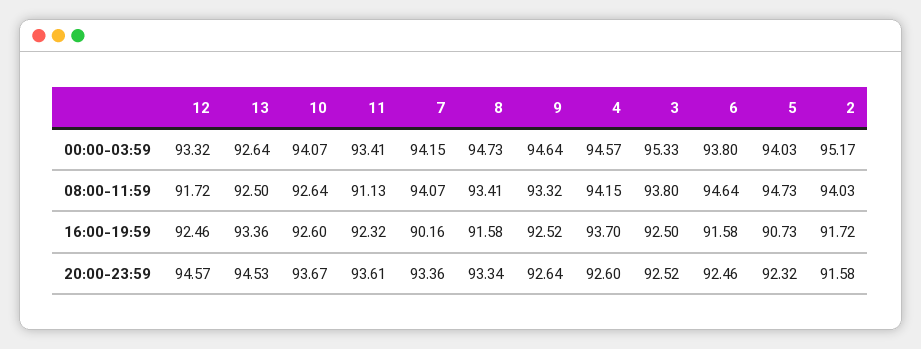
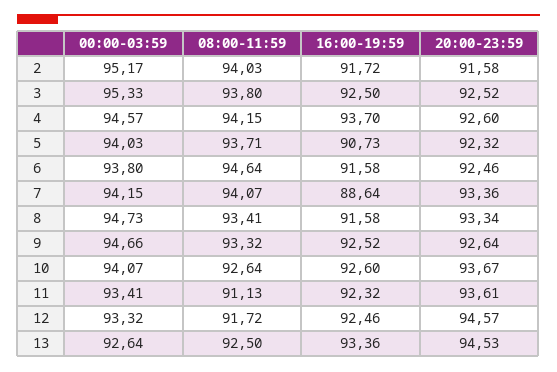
9, 00:00-03:59: 94.64 -> 94.66
5, 08:00-11:59: 94.73 -> 93.71
7, 16:00-19:59: 90.16 -> 88.64

